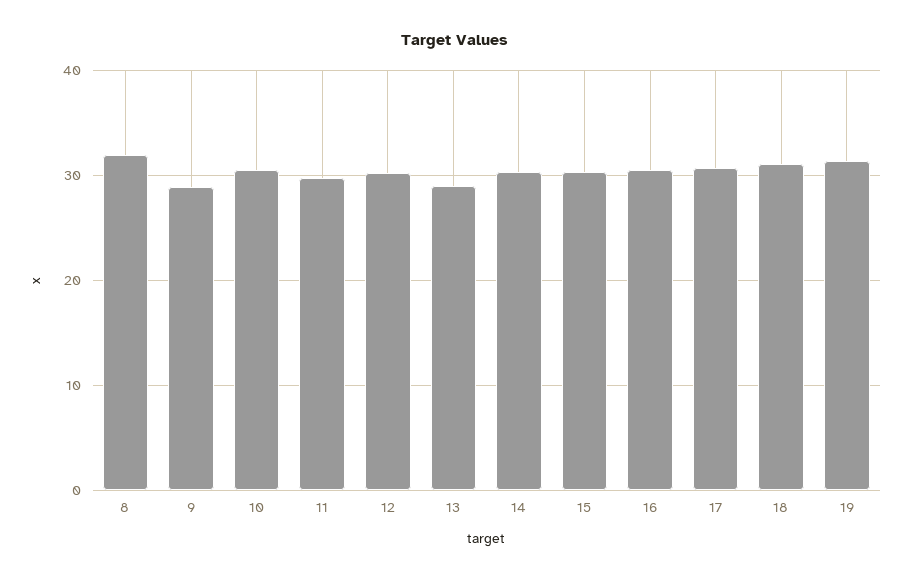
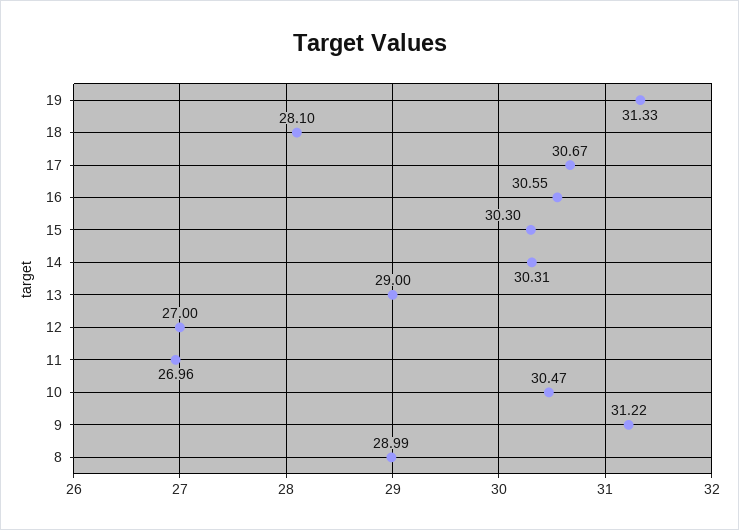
8: 32 -> 28.99
9: 29 -> 31.22
11: 30 -> 26.96
12: 30 -> 27
18: 31 -> 28.1

